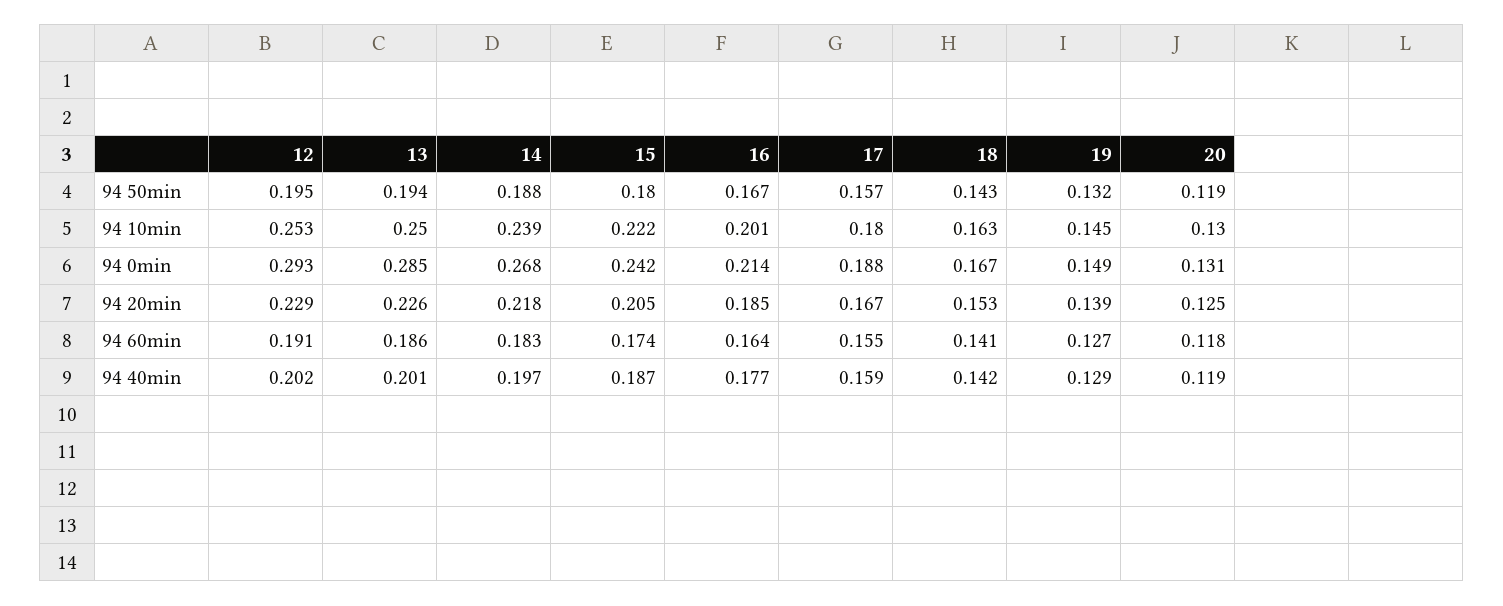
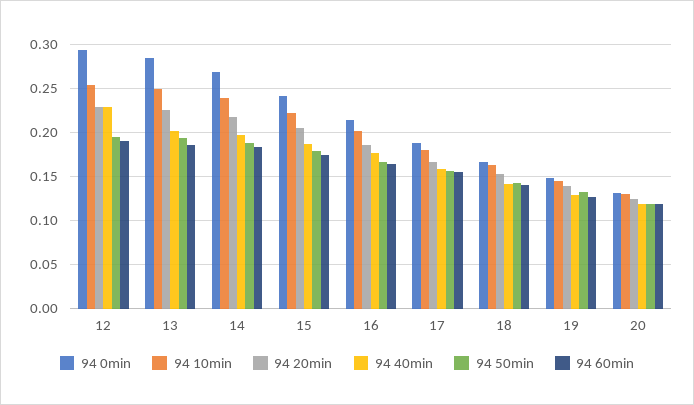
94 40min, 12: 0.202 -> 0.23

